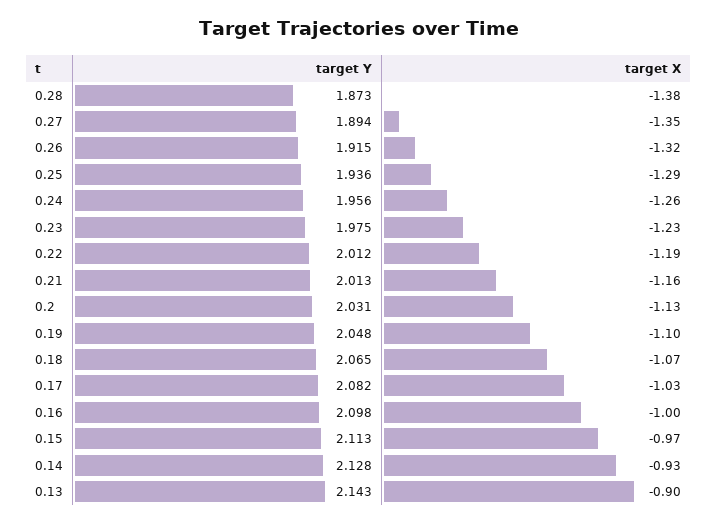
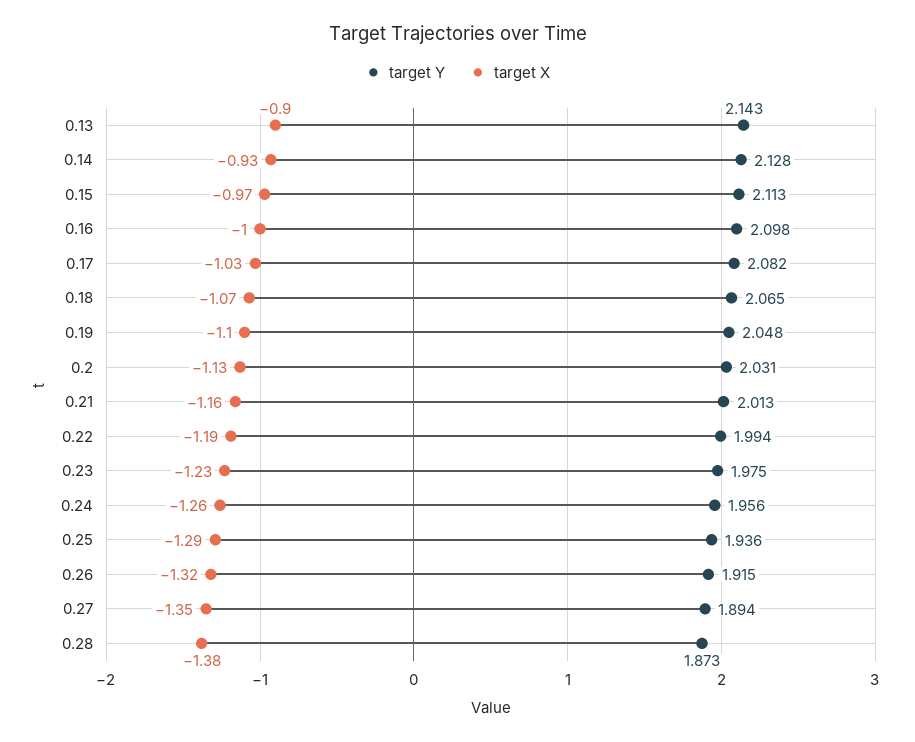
target Y, 0.22: 2.012 -> 1.994

